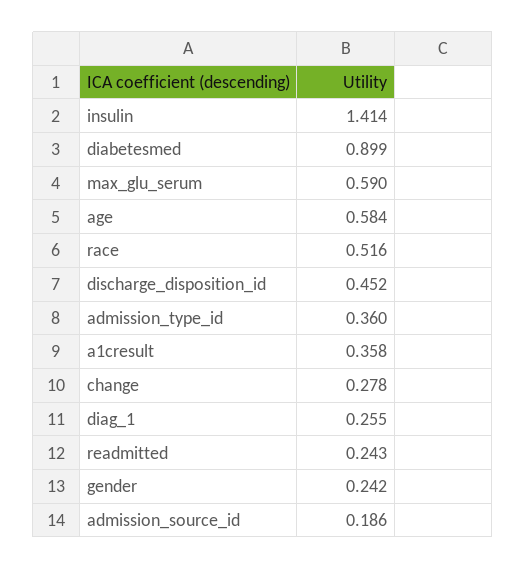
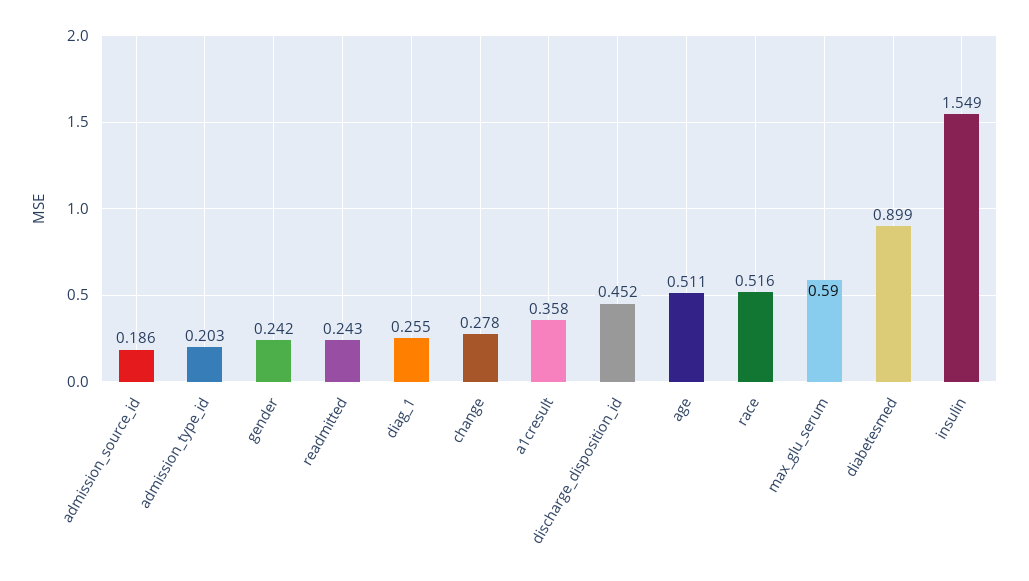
insulin: 1.414 -> 1.549
age: 0.584 -> 0.511
admission_type_id: 0.36 -> 0.203

